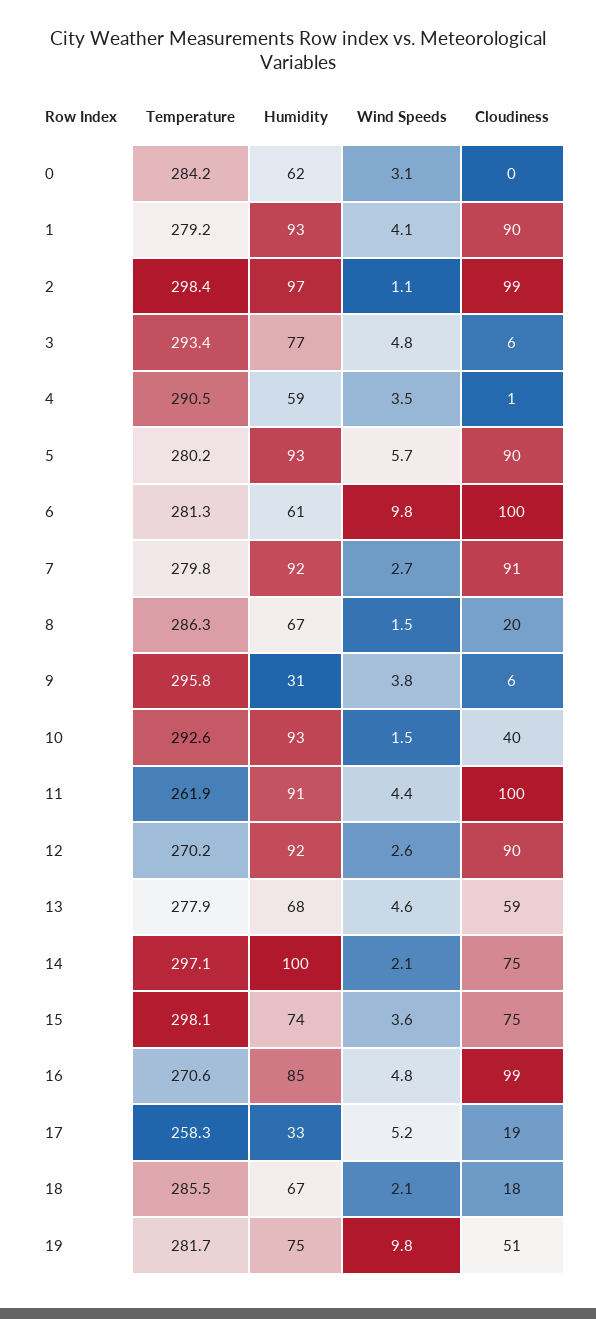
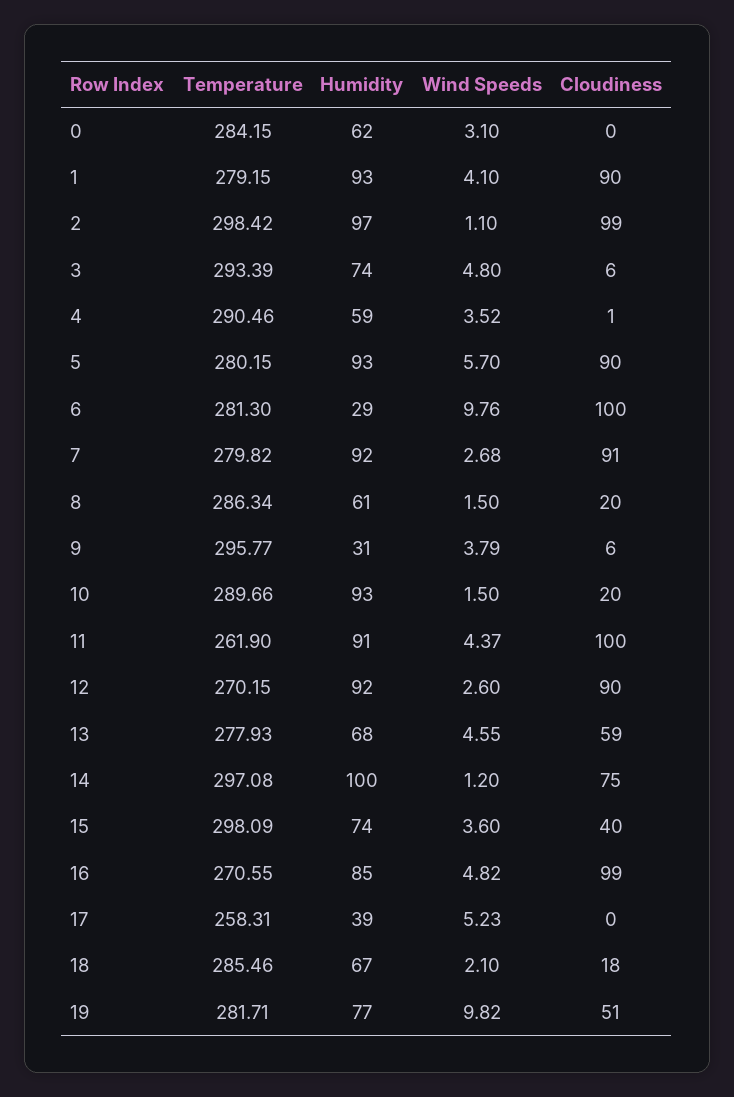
Humidity, 3: 77 -> 74
Humidity, 6: 61 -> 29
Humidity, 8: 67 -> 61
Temperature, 10: 292.6 -> 289.66
Cloudiness, 10: 40 -> 20
Wind Speeds, 14: 2.1 -> 1.2
Cloudiness, 15: 75 -> 40
Humidity, 17: 33 -> 39
Cloudiness, 17: 19 -> 0
Humidity, 19: 75 -> 77

